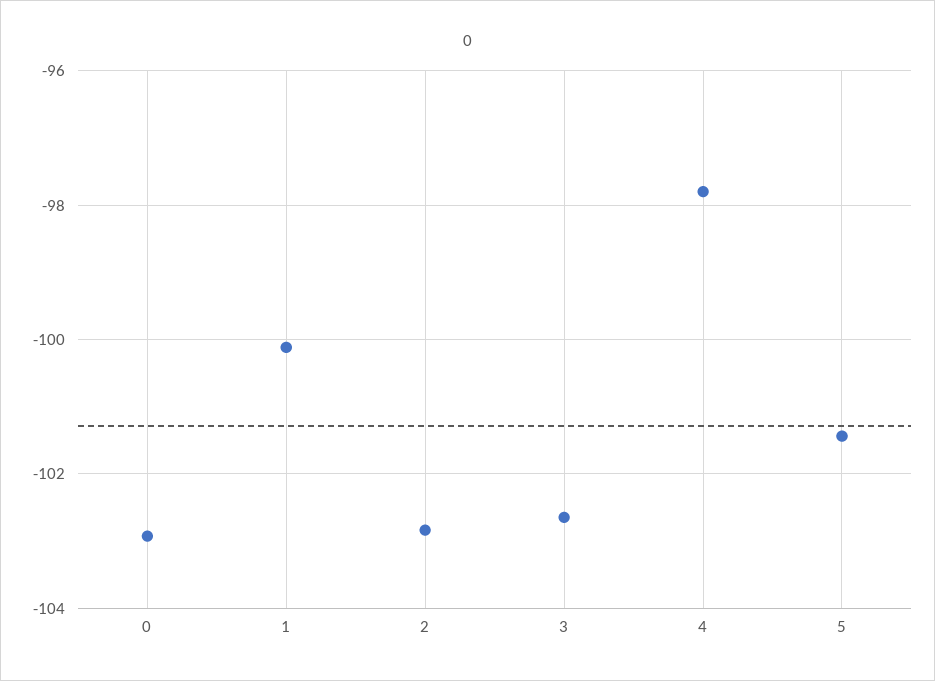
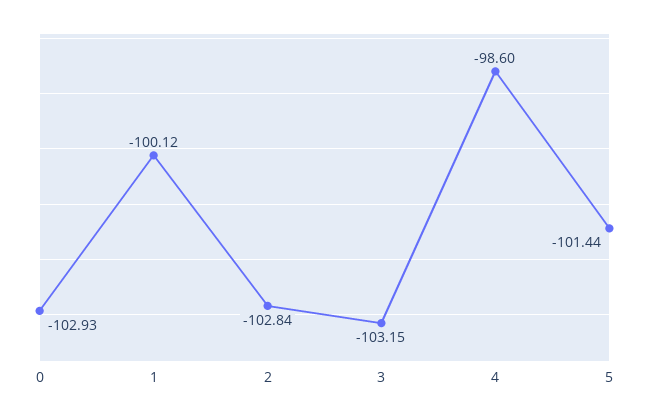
3: -102.6 -> -103.15
4: -97.8 -> -98.6

